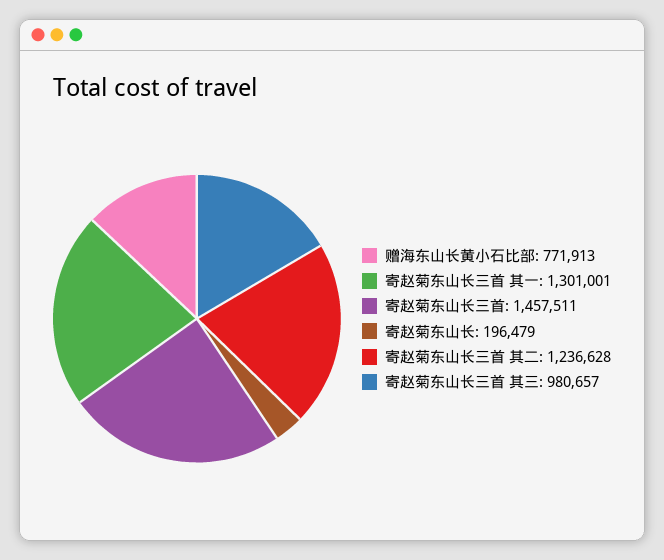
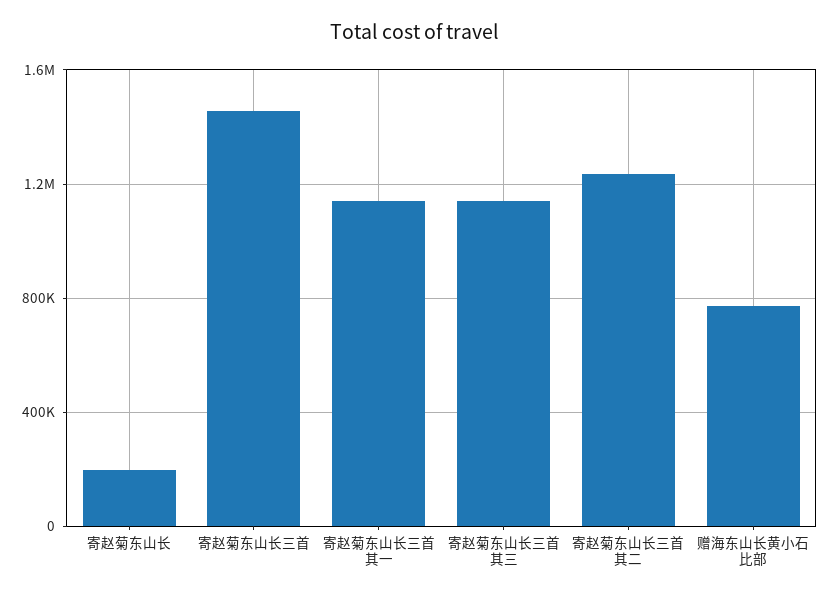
寄赵菊东山长三首 其一: 1301001 -> 1150000
寄赵菊东山长三首 其三: 980657 -> 1150000

